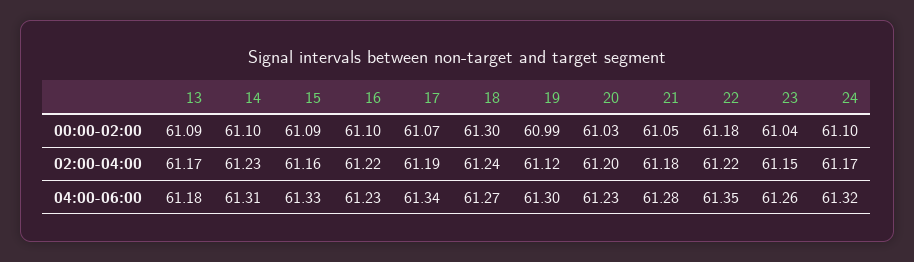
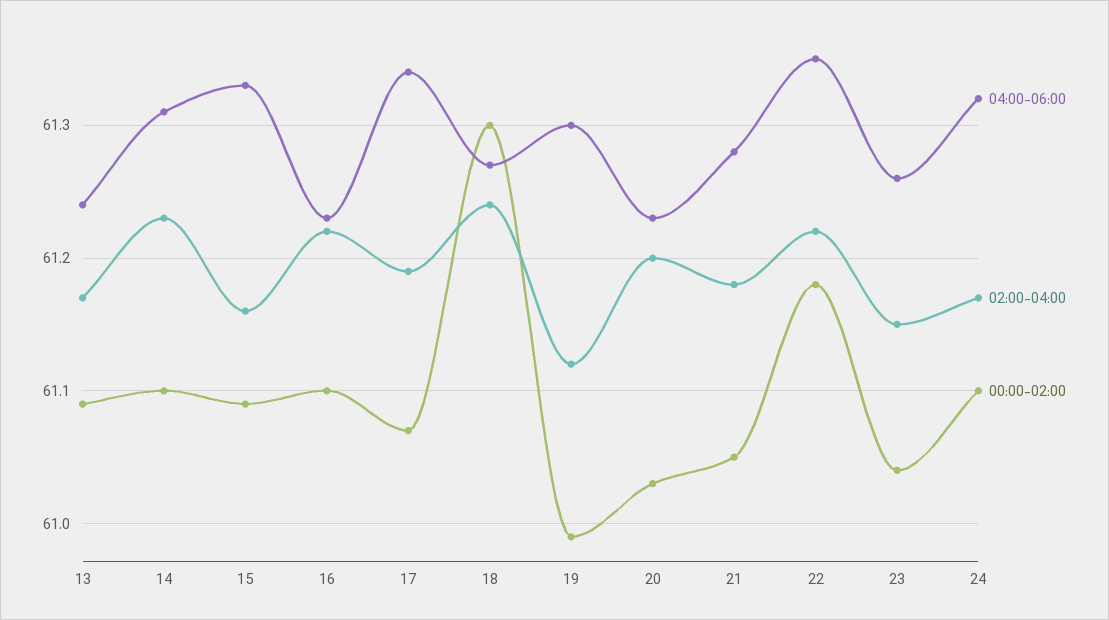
04:00-06:00, 13: 61.18 -> 61.24

